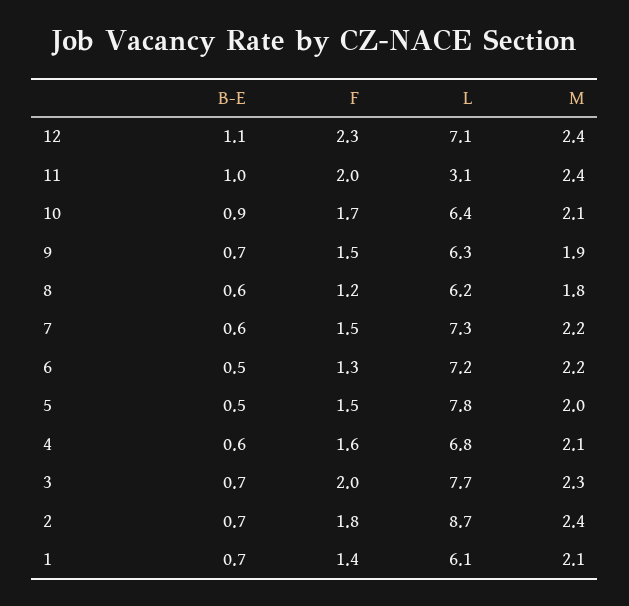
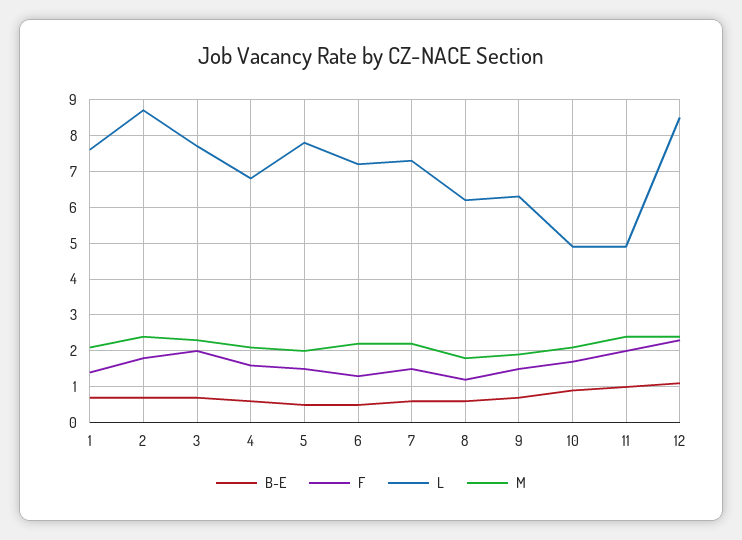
L, 12: 7.1 -> 8.5
L, 11: 3.1 -> 5
L, 10: 6.4 -> 5
L, 1: 6.1 -> 7.5

